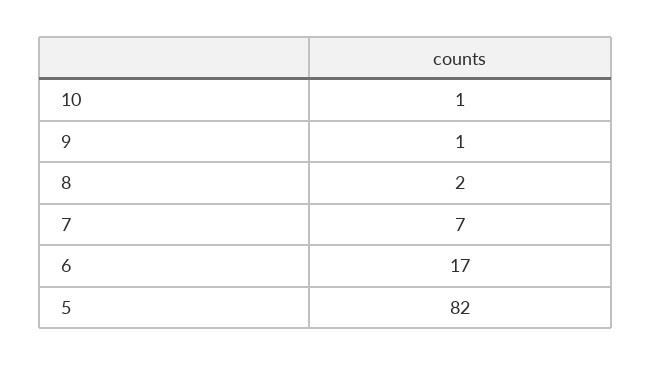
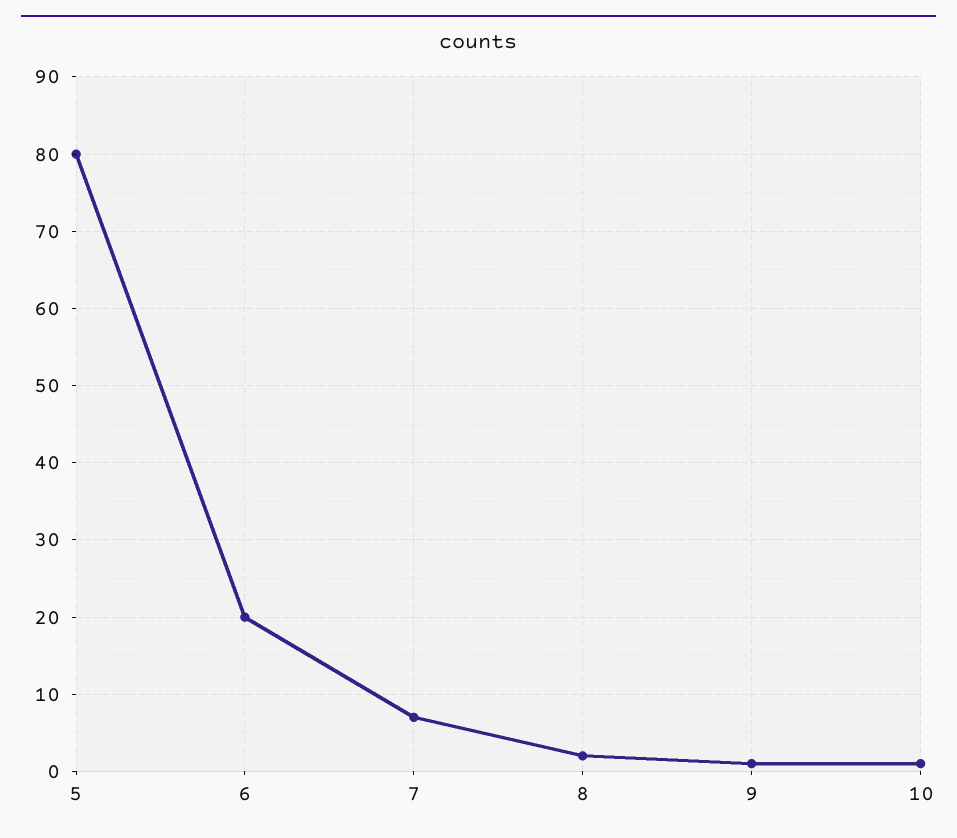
6: 17 -> 20
5: 82 -> 80

